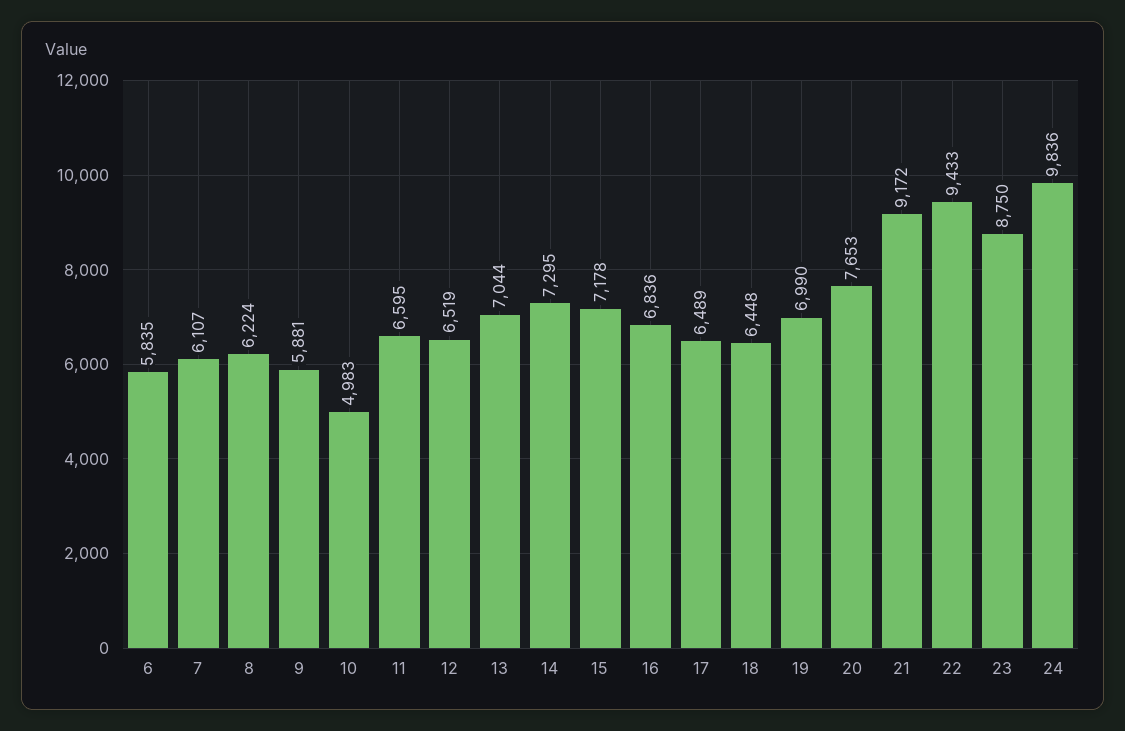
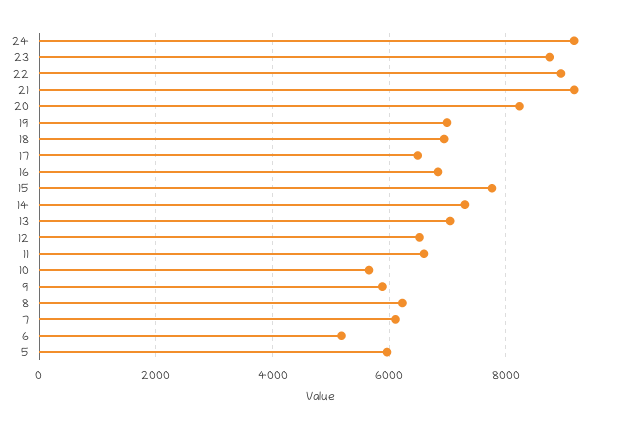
6: 5835 -> 5200
10: 4983 -> 5600
15: 7178 -> 7800
18: 6448 -> 7000
20: 7653 -> 8200
22: 9433 -> 9000
24: 9836 -> 9200
5: none -> 6000

